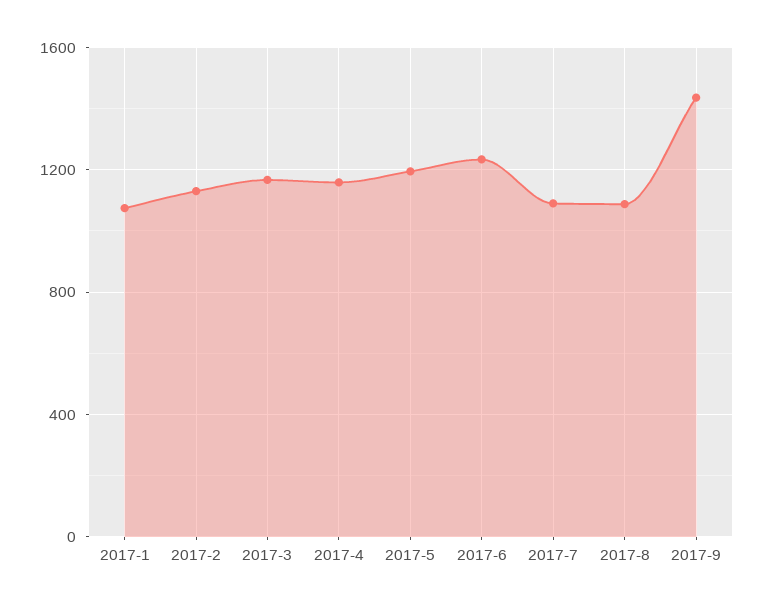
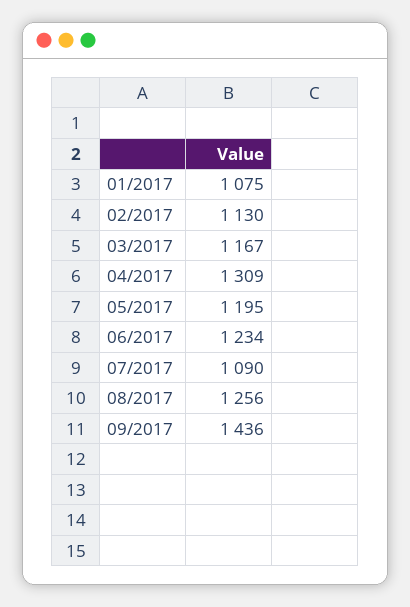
2017-4: 1150 -> 1309
2017-8: 1100 -> 1256

